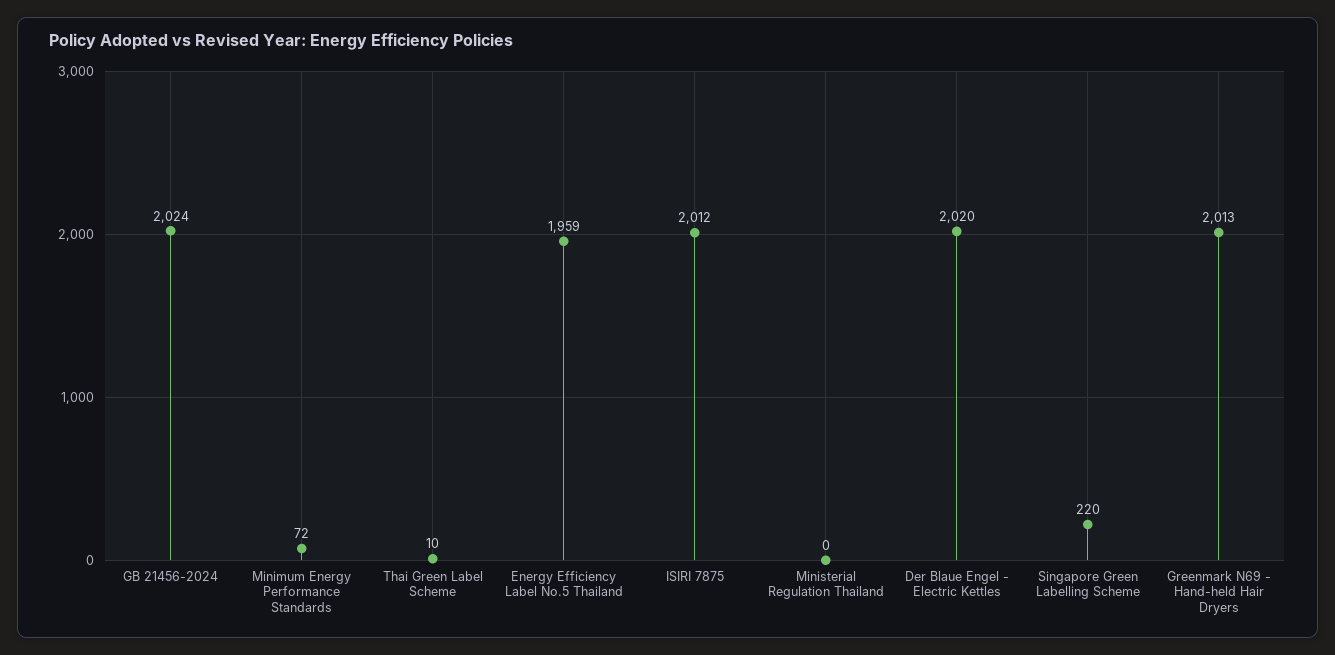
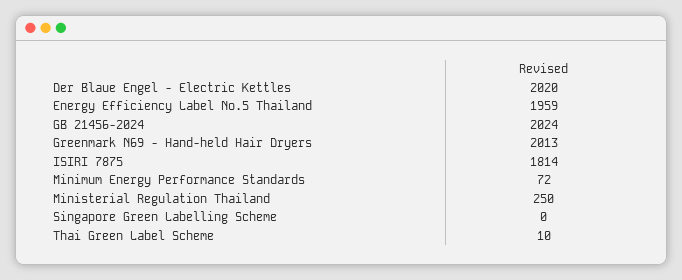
ISIRI 7875: 2012 -> 1814
Ministerial Regulation Thailand: 0 -> 250
Singapore Green Labelling Scheme: 220 -> 0

